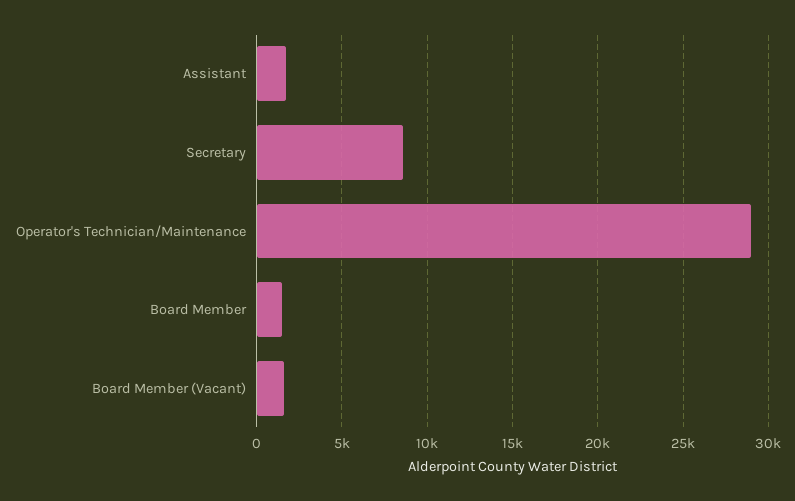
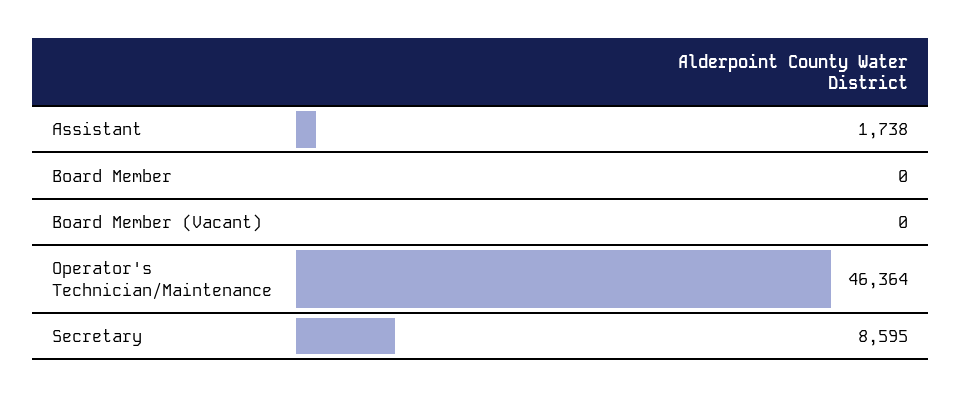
Operator's Technician/Maintenance: 29000 -> 46364
Board Member: 1500 -> 0
Board Member (Vacant): 1500 -> 0

